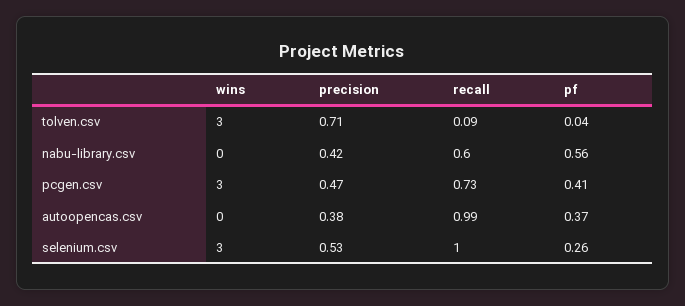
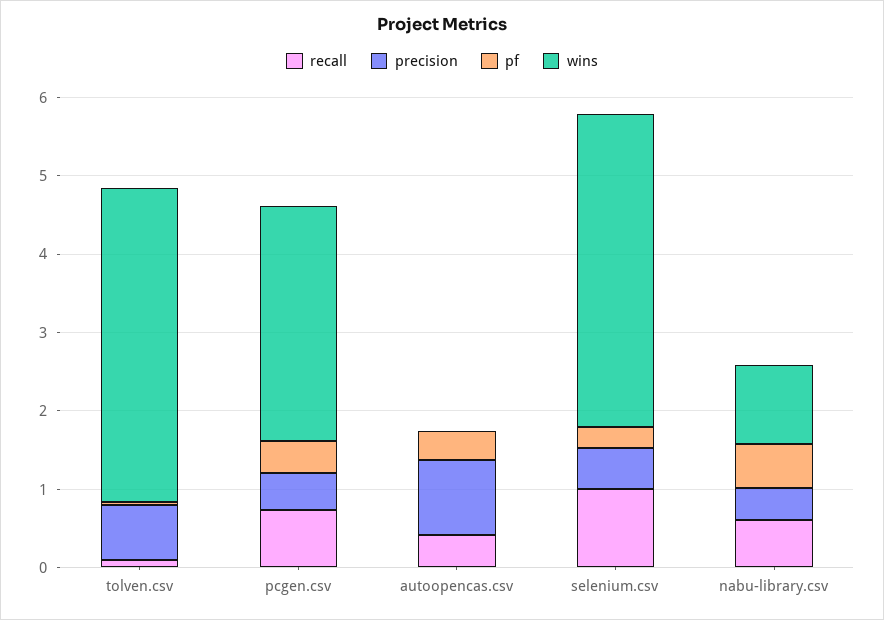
wins, tolven.csv: 3 -> 4
wins, nabu-library.csv: 0 -> 1
precision, autoopencas.csv: 0.38 -> 1
recall, autoopencas.csv: 0.99 -> 0.4
wins, selenium.csv: 3 -> 4

